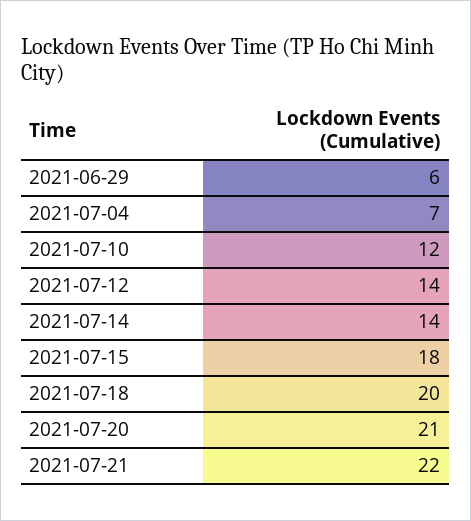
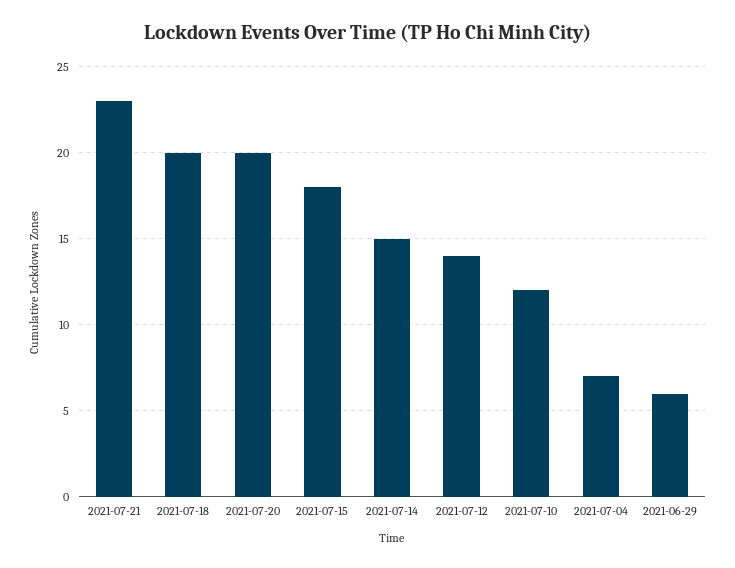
2021-07-14: 14 -> 15
2021-07-20: 21 -> 20
2021-07-21: 22 -> 23

